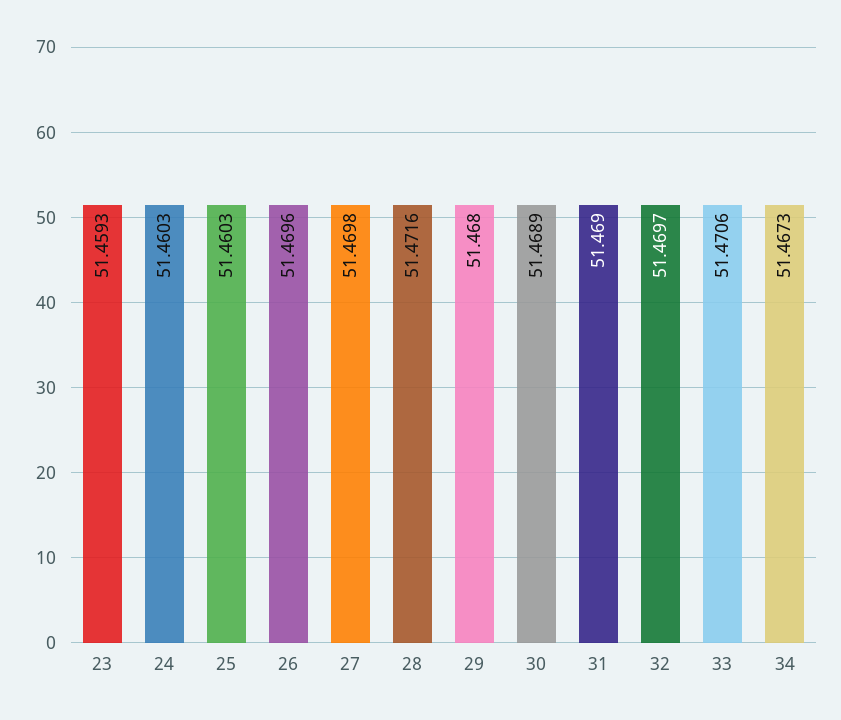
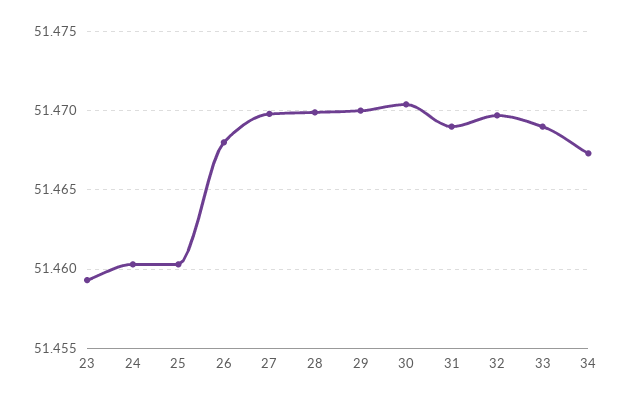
26: 51.4696 -> 51.468
28: 51.4716 -> 51.47
29: 51.468 -> 51.47
30: 51.4689 -> 51.4705
33: 51.4706 -> 51.469

